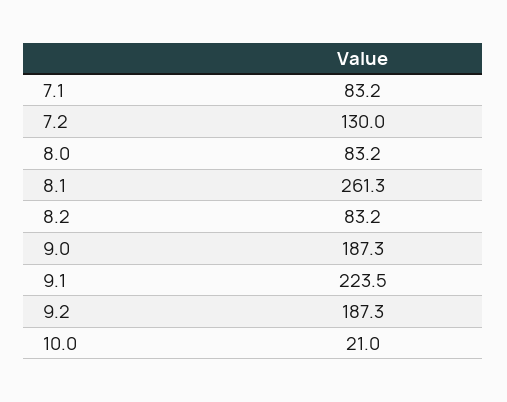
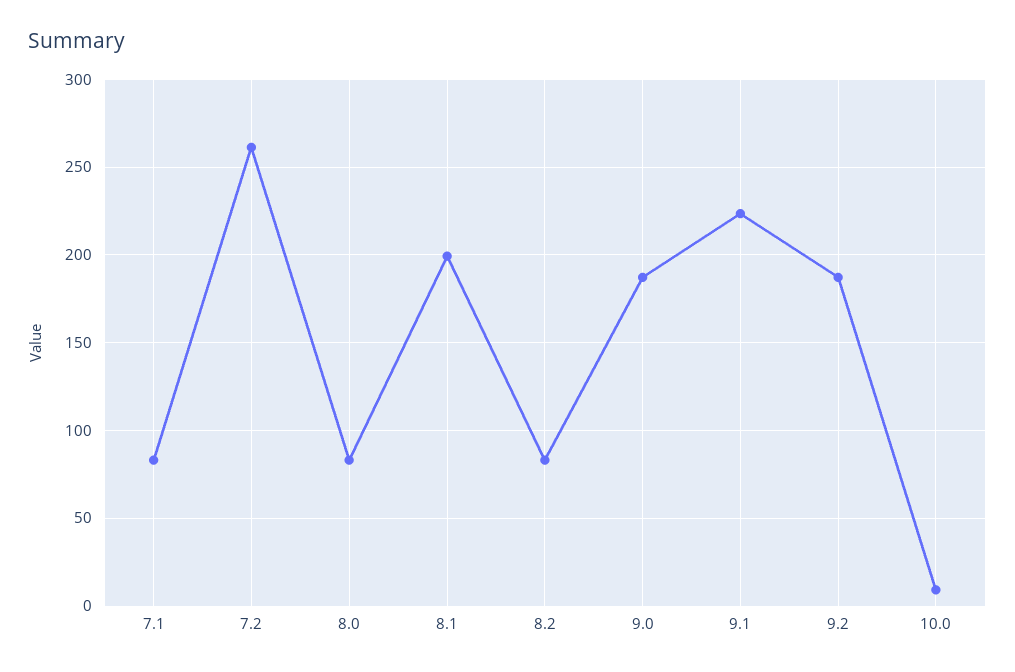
7.2: 130 -> 260
8.1: 261.3 -> 200
10.0: 21 -> 10

